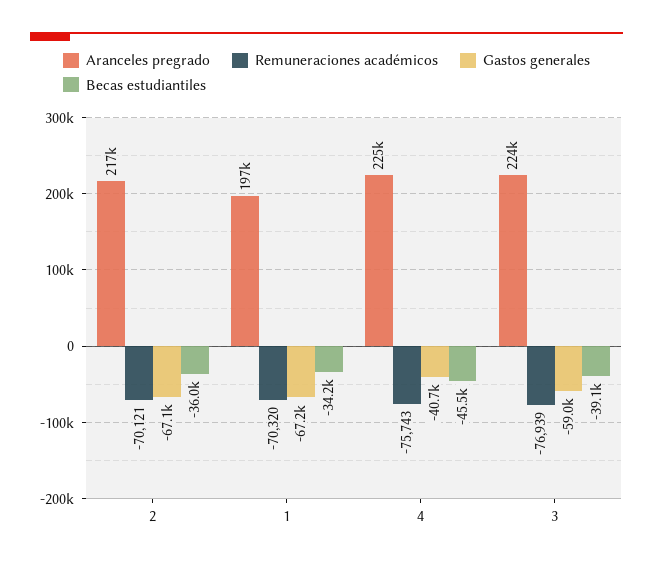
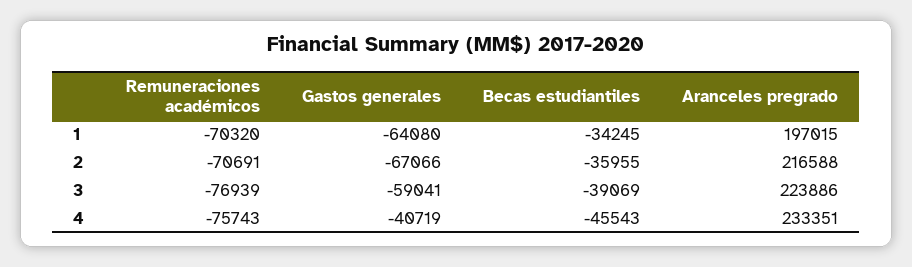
Remuneraciones académicos, 2: -70121 -> -70691
Gastos generales, 1: -67200 -> -64080
Aranceles pregrado, 4: 225000 -> 233351

